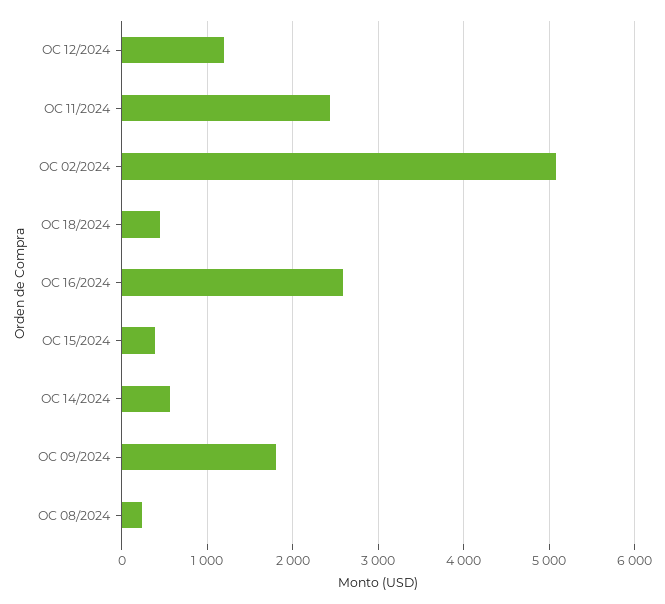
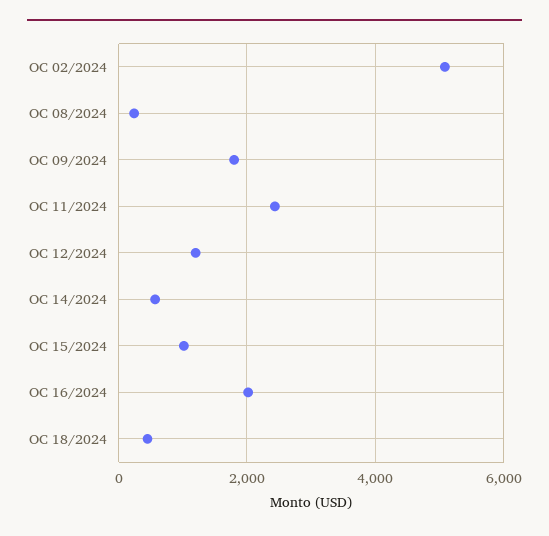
OC 16/2024: 2600 -> 2000
OC 15/2024: 400 -> 1000

